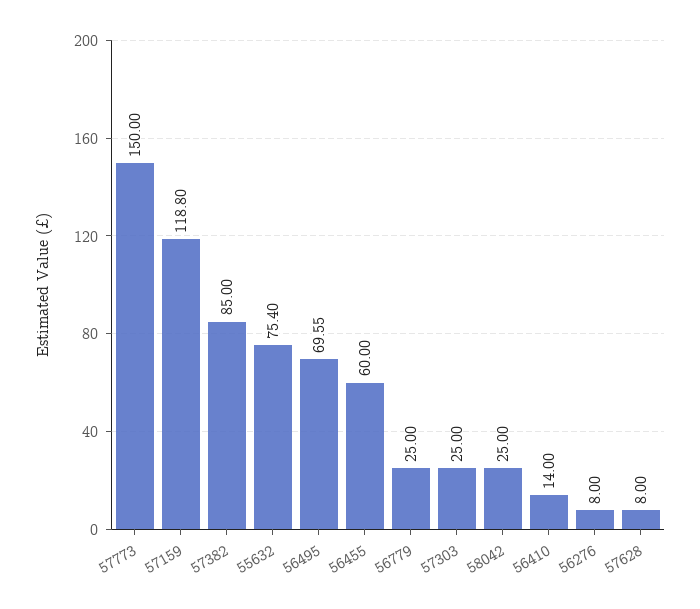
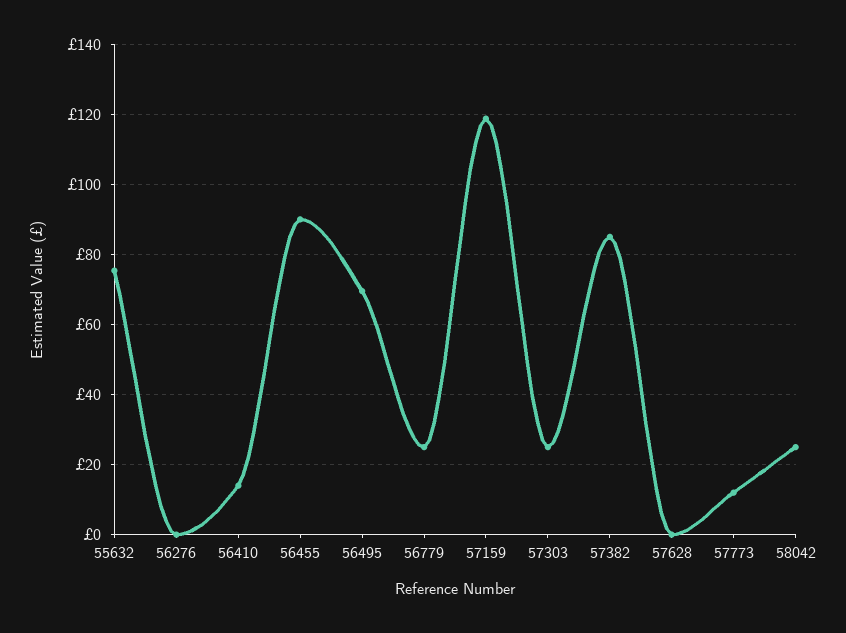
57773: 150 -> 12
56455: 60 -> 90
56276: 8 -> 0
57628: 8 -> 0

